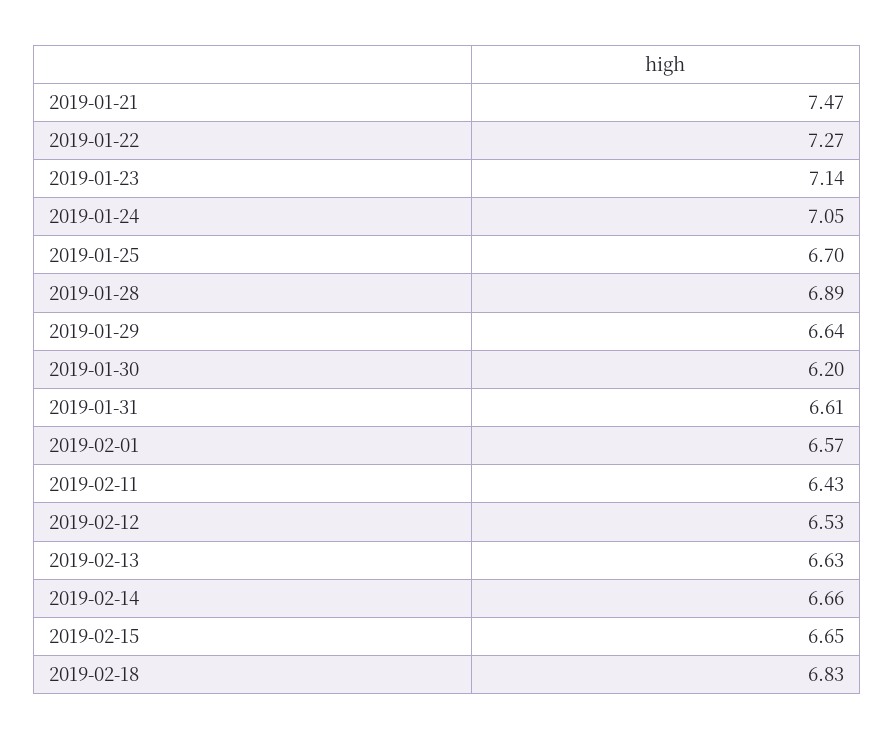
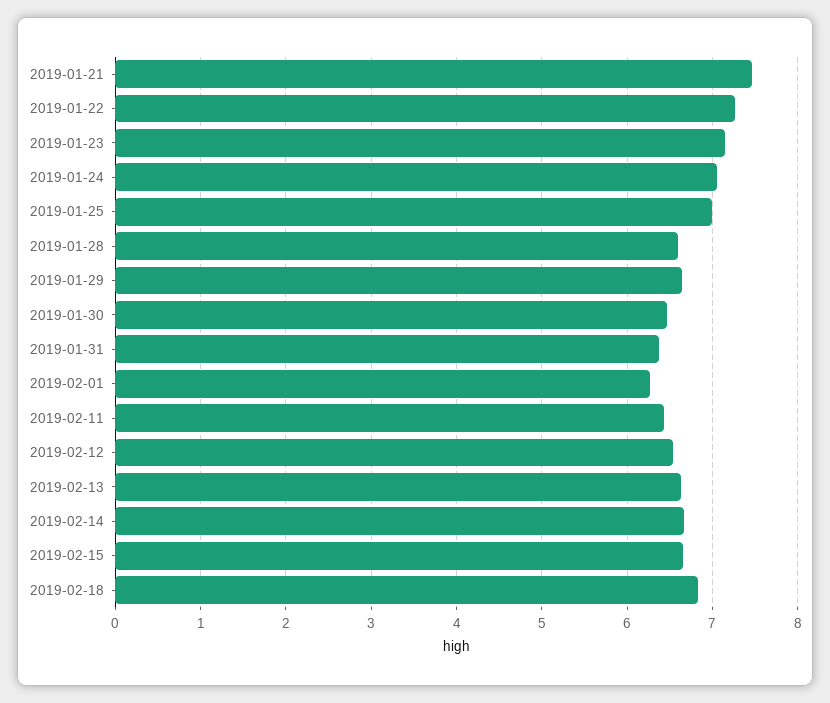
2019-01-25: 6.7 -> 7
2019-01-28: 6.89 -> 6.6
2019-01-30: 6.2 -> 6.5
2019-01-31: 6.61 -> 6.4
2019-02-01: 6.57 -> 6.3

